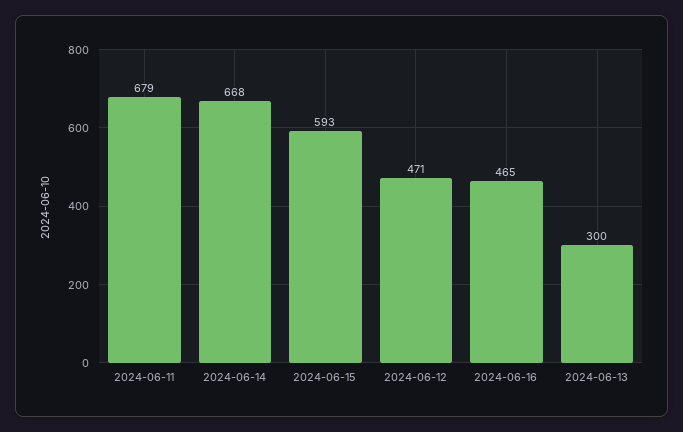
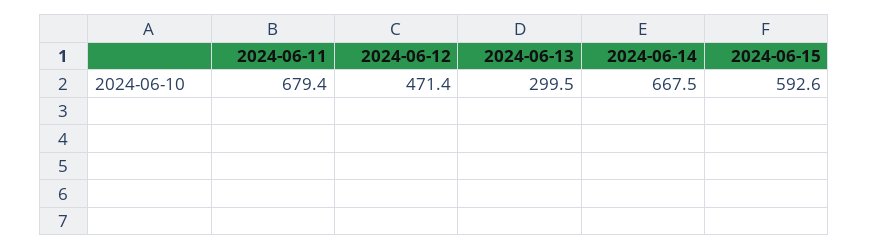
2024-06-16: 465 -> none

